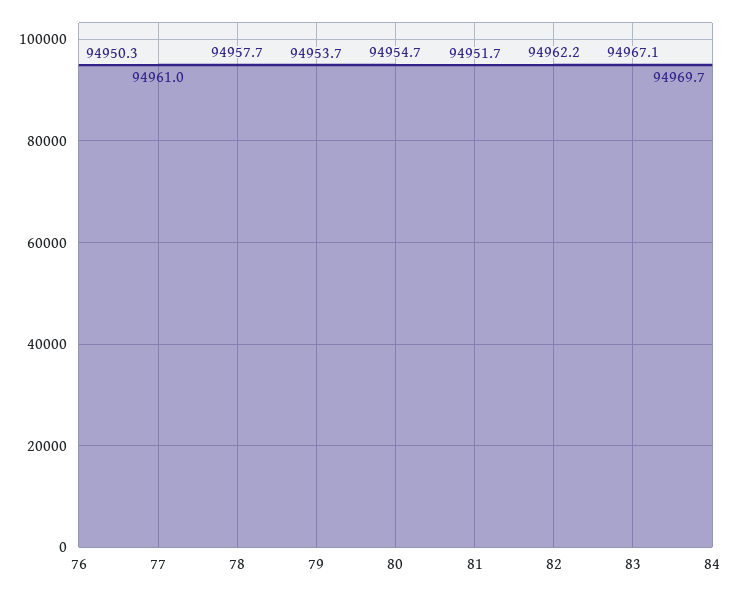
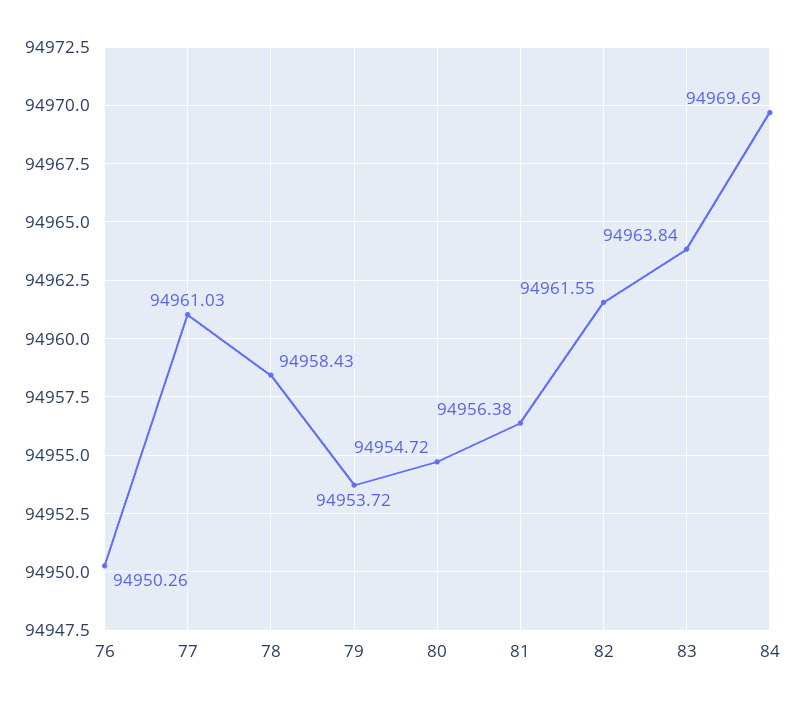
78: 94957.7 -> 94958.43
81: 94951.7 -> 94956.38
82: 94962.2 -> 94961.55
83: 94967.1 -> 94963.84

